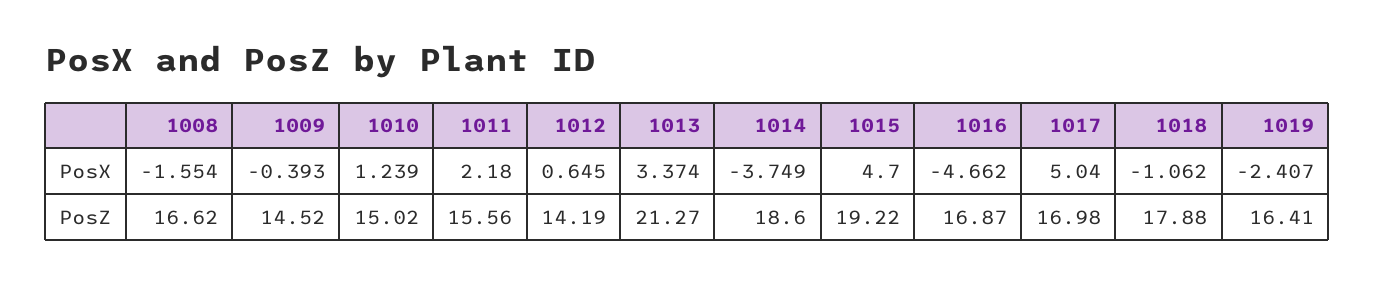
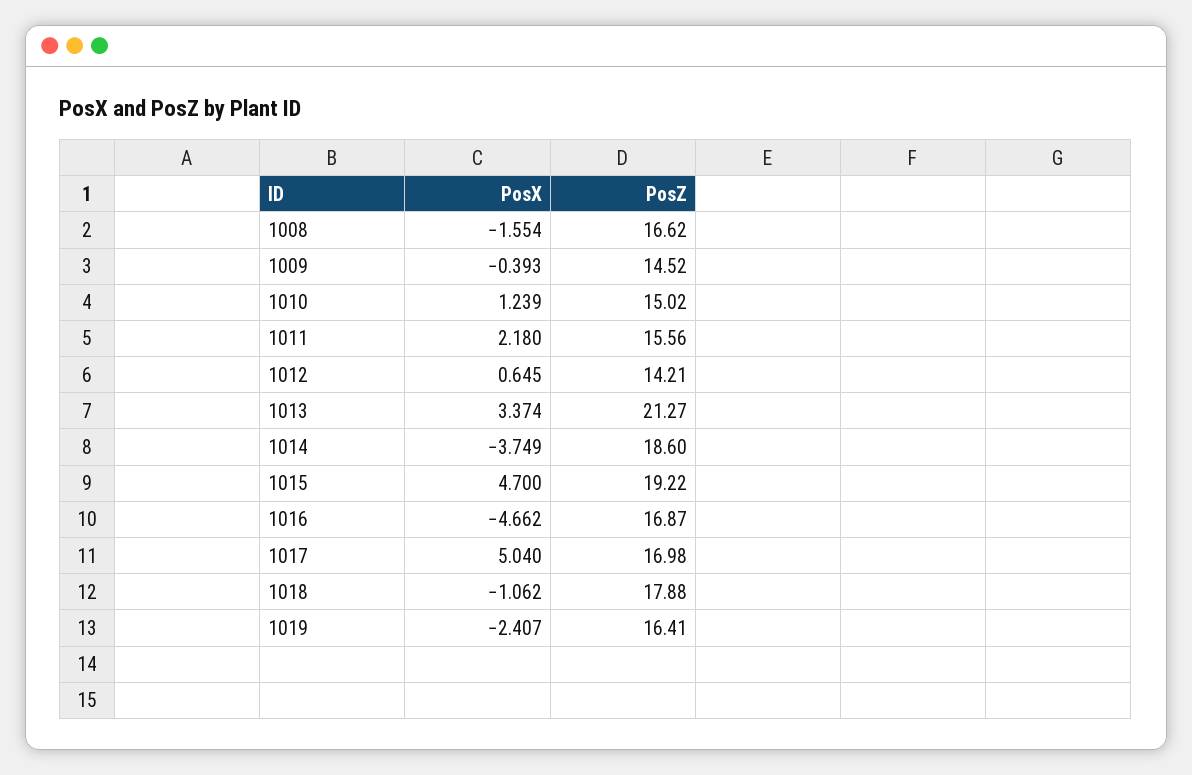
1012, PosZ: 14.19 -> 14.21

